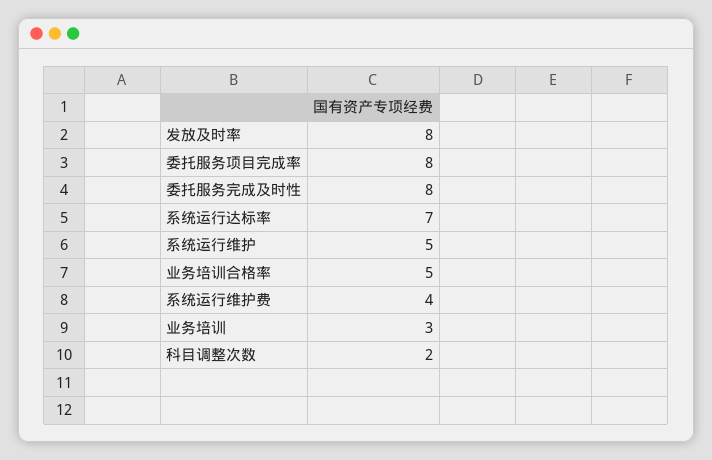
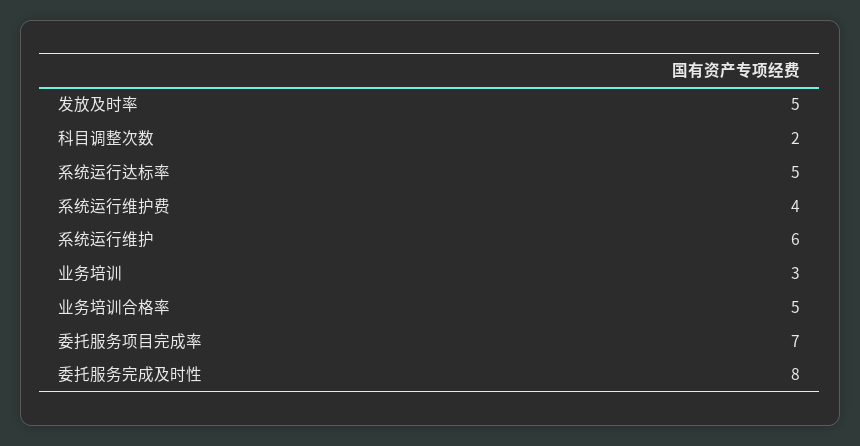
发放及时率: 8 -> 5
委托服务项目完成率: 8 -> 7
系统运行达标率: 7 -> 5
系统运行维护: 5 -> 6

